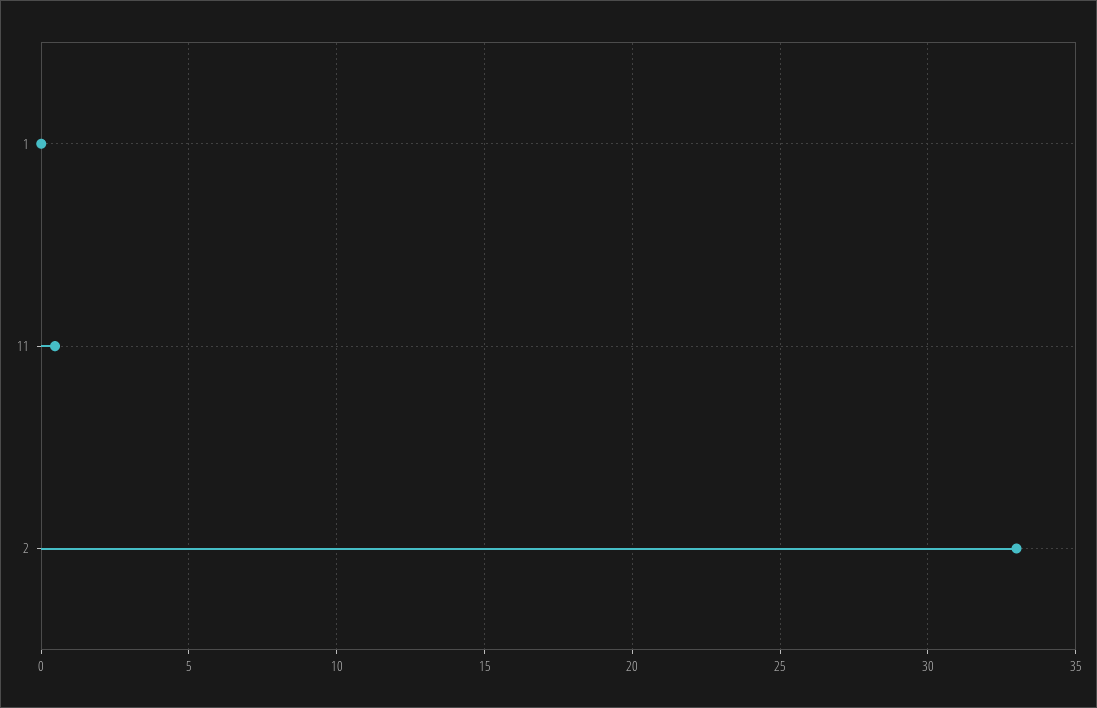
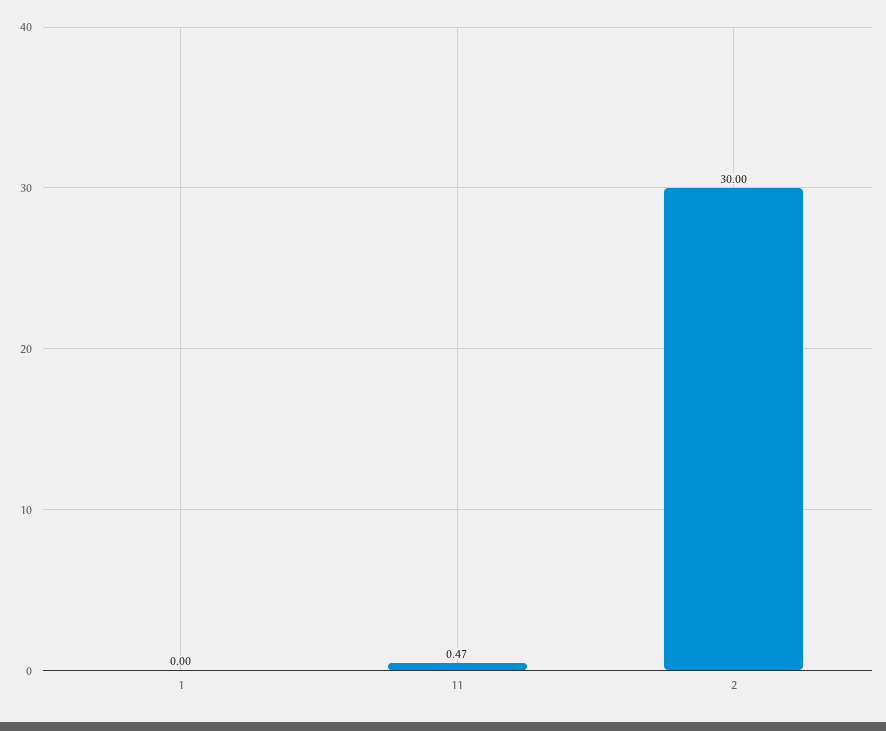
2: 33 -> 30

